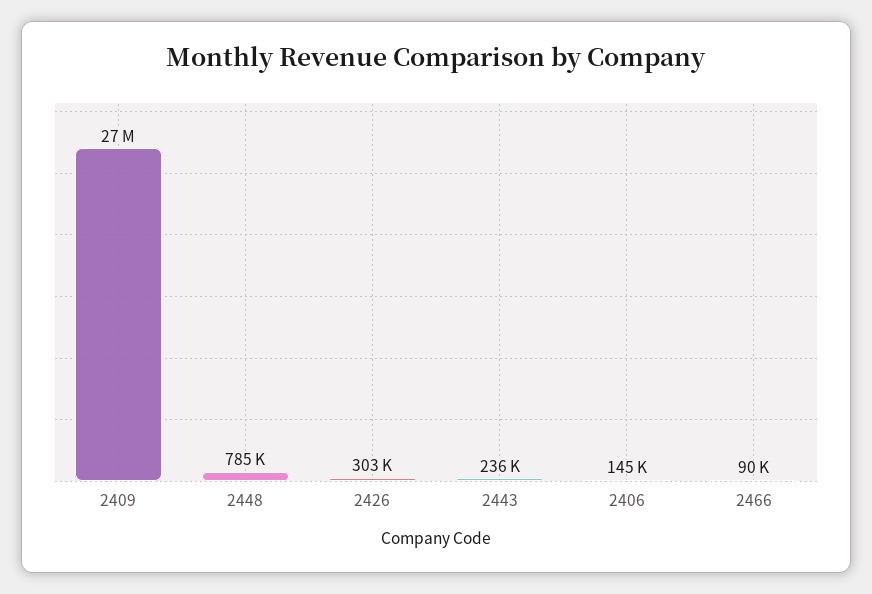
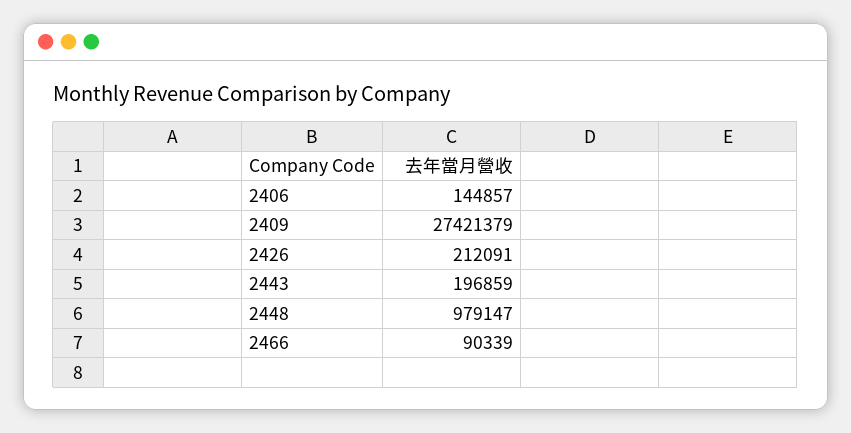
2448: 785000 -> 979147
2426: 303000 -> 212091
2443: 236000 -> 196859

